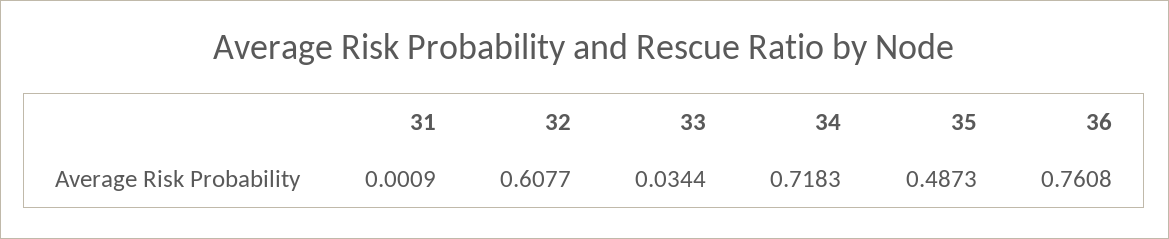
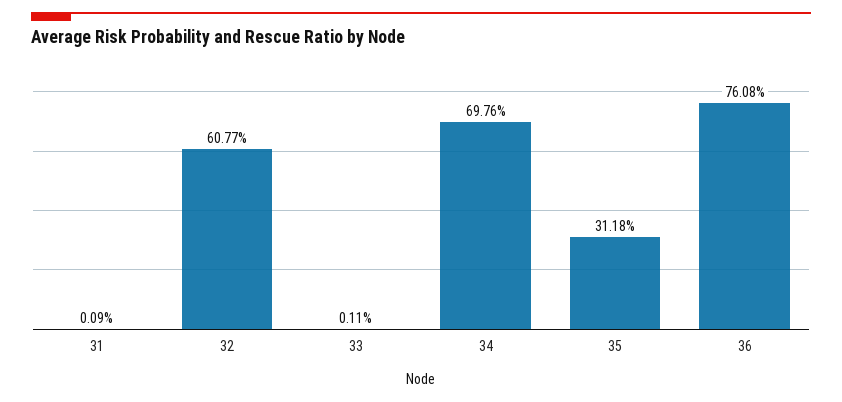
33: 0.0344 -> 0.0011
34: 0.7183 -> 0.6976
35: 0.4873 -> 0.3118

